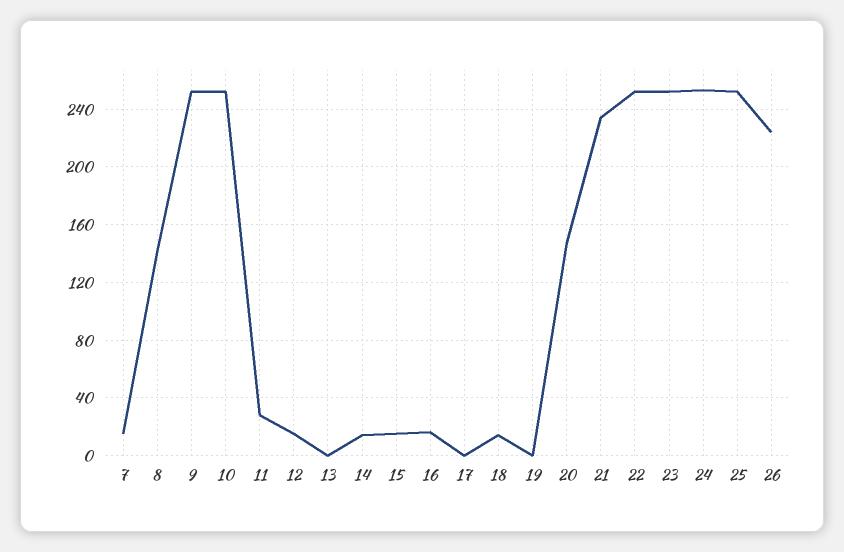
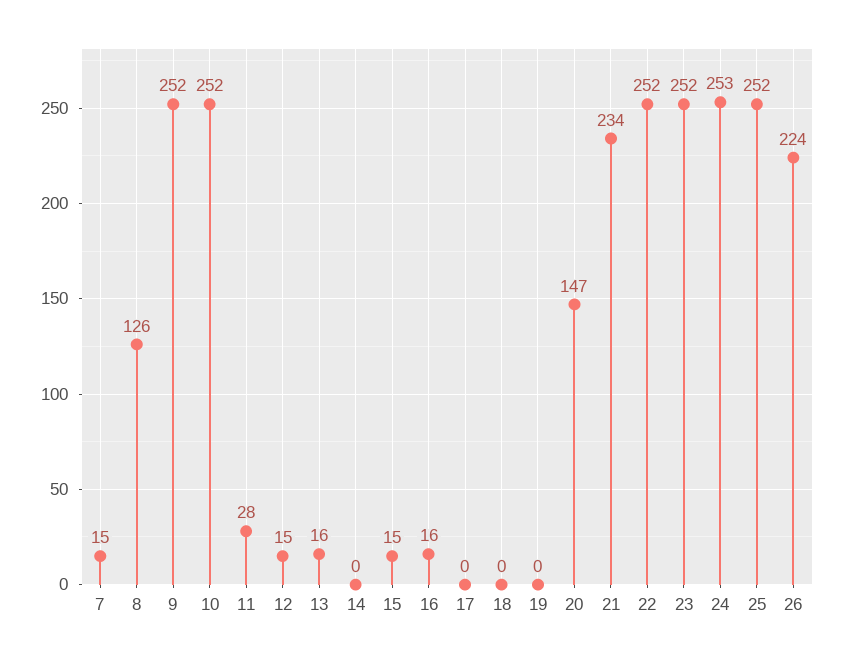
8: 140 -> 126
13: 0 -> 16
14: 15 -> 0
18: 15 -> 0

